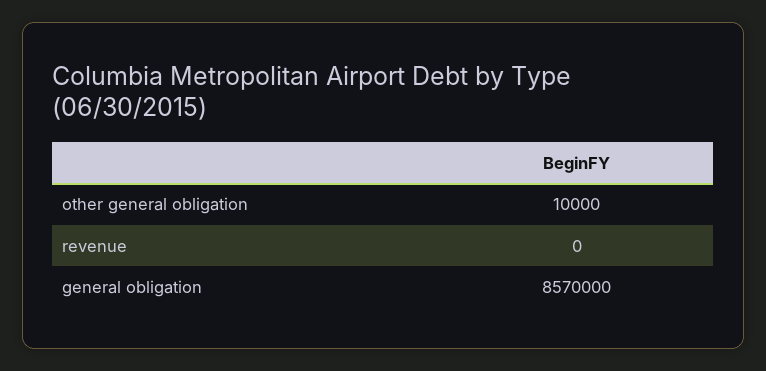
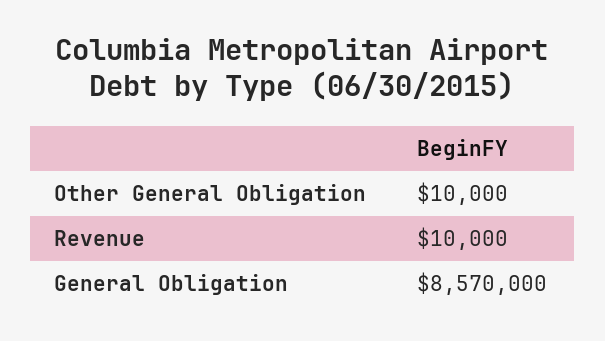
revenue: 0 -> 10000

